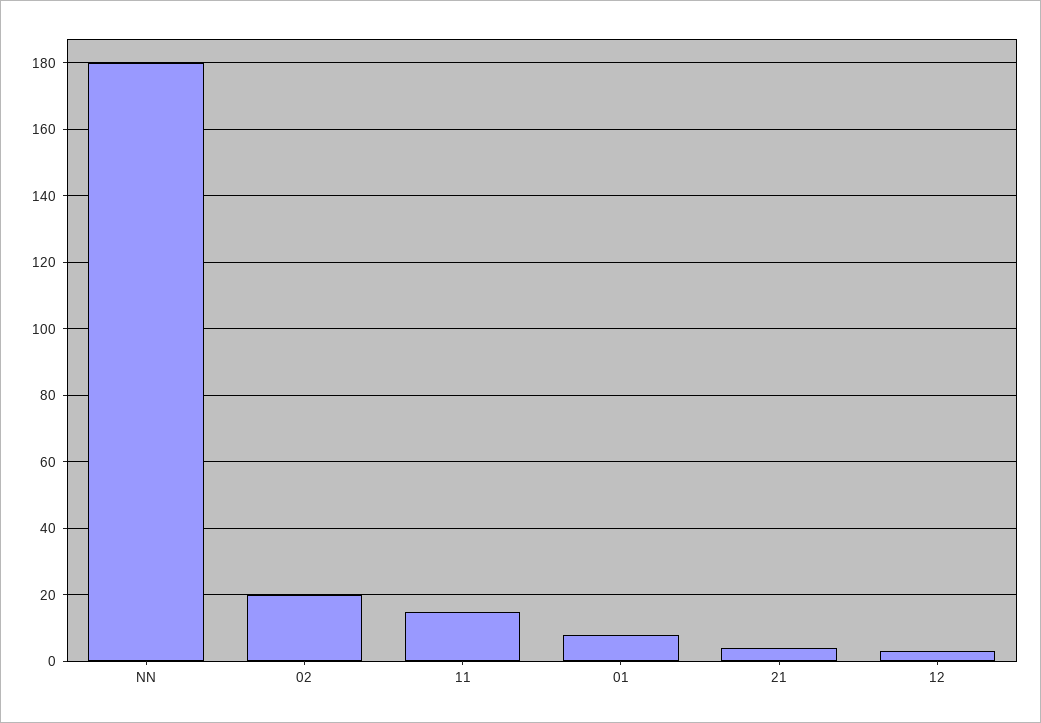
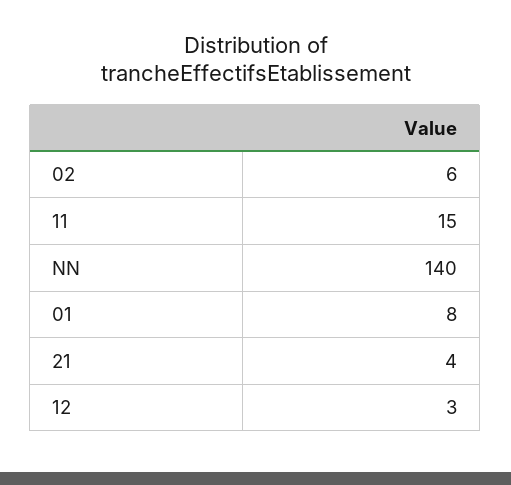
NN: 180 -> 140
02: 20 -> 6

